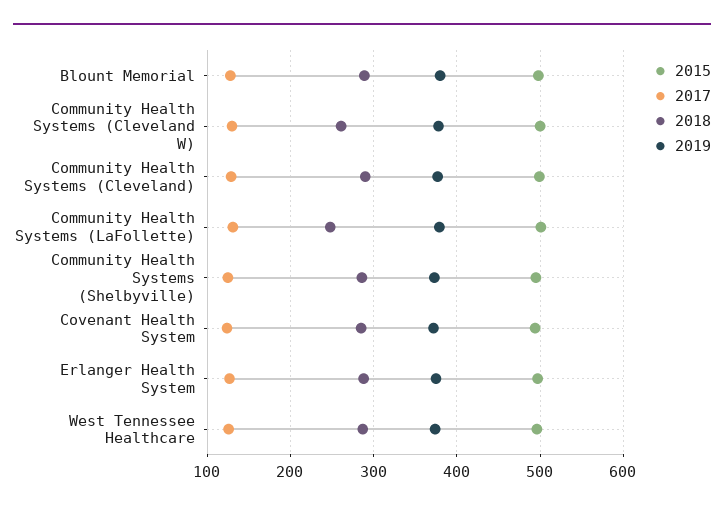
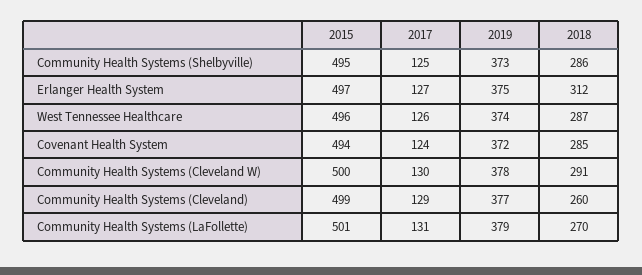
2015, Blount Memorial: 500 -> none
2017, Blount Memorial: 130 -> none
2018, Blount Memorial: 290 -> none
2019, Blount Memorial: 380 -> none
2018, Community Health Systems (Cleveland W): 260 -> 291
2018, Community Health Systems (Cleveland): 290 -> 260
2018, Community Health Systems (LaFollette): 250 -> 270
2018, Erlanger Health System: 290 -> 312

